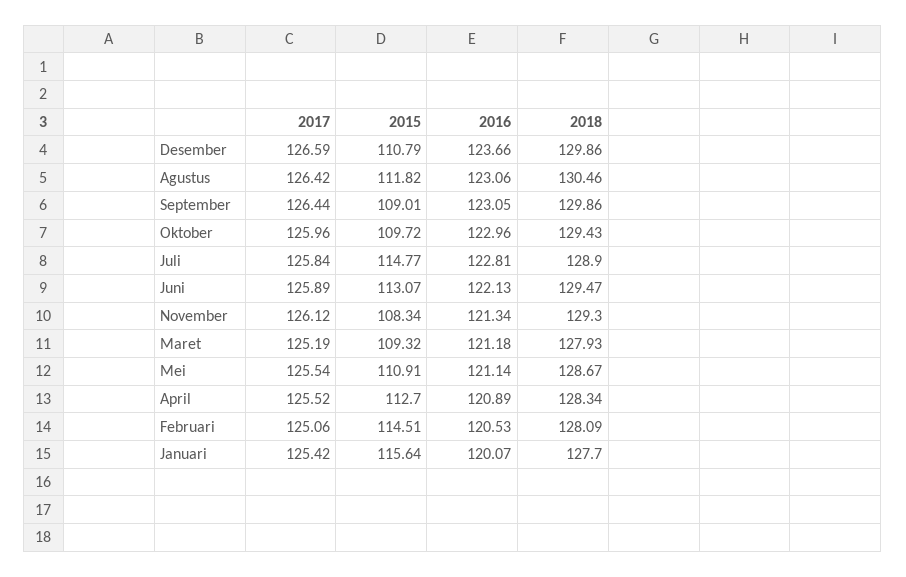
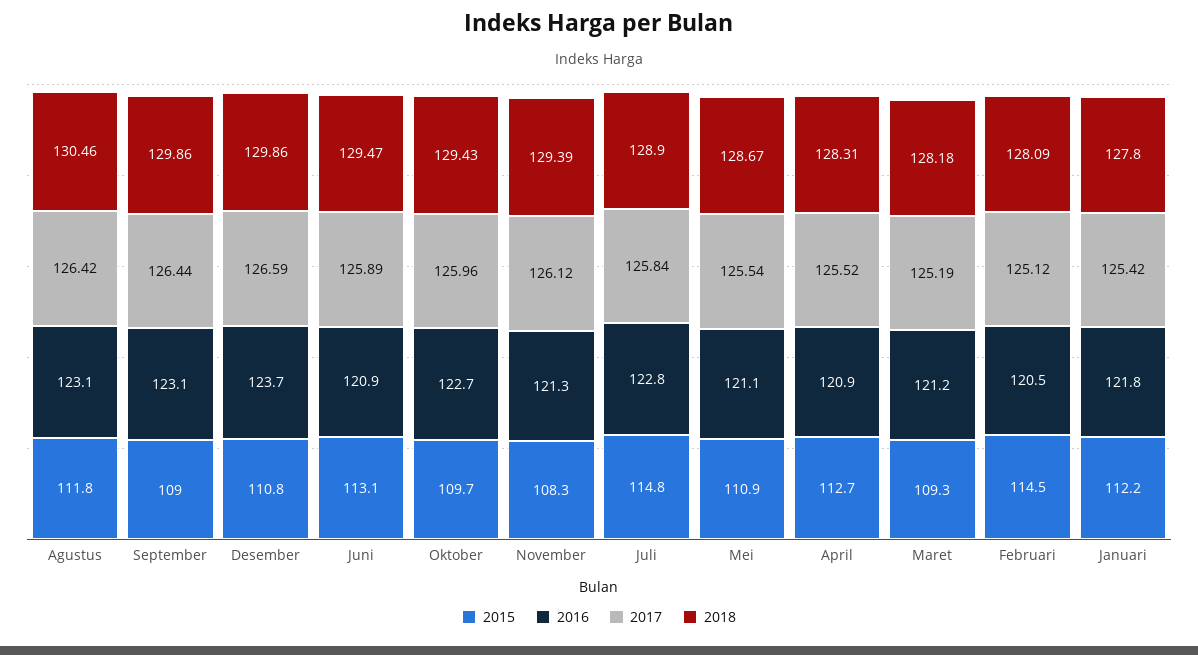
2016, Oktober: 122.96 -> 122.7
2016, Juni: 122.13 -> 120.9
2018, November: 129.3 -> 129.39
2018, Maret: 127.93 -> 128.18
2018, April: 128.34 -> 128.31
2017, Februari: 125.06 -> 125.12
2015, Januari: 115.64 -> 112.2
2016, Januari: 120.07 -> 121.8
2018, Januari: 127.7 -> 127.8

